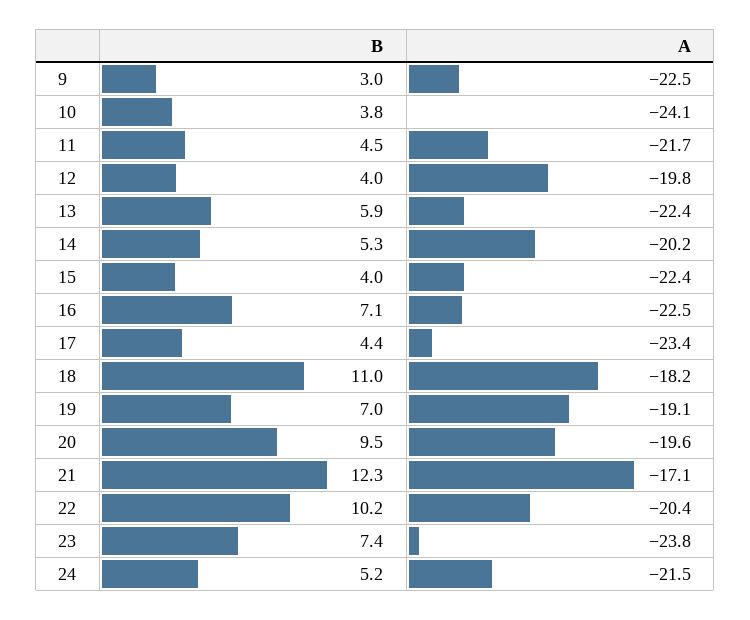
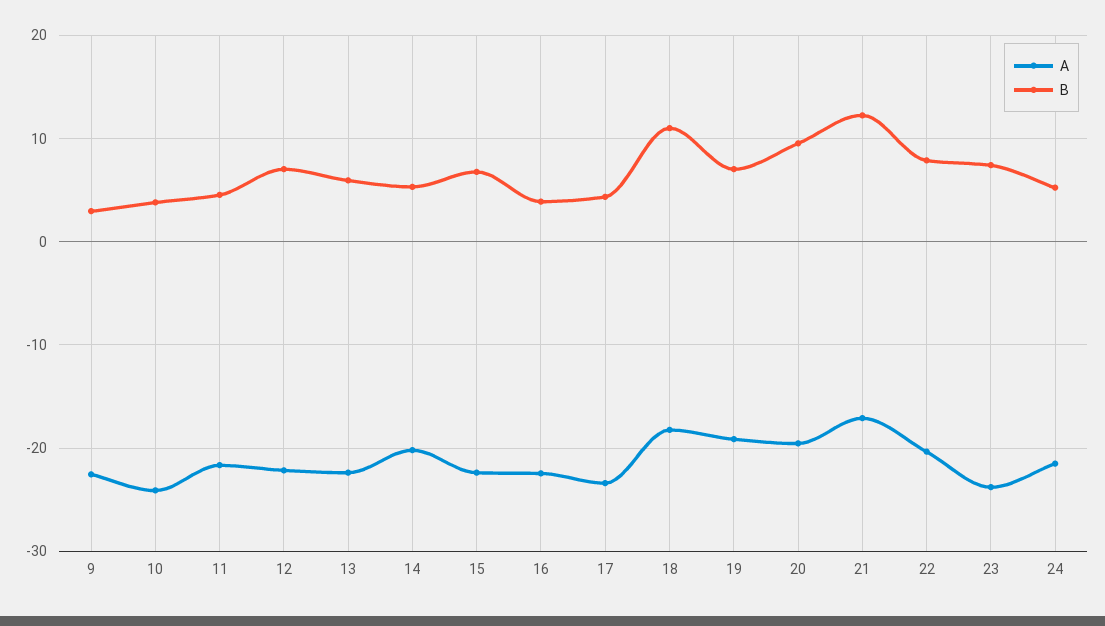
B, 12: 4 -> 7
A, 12: -19.8 -> -22
B, 15: 4 -> 7
B, 16: 7.1 -> 4
B, 22: 10.2 -> 8

